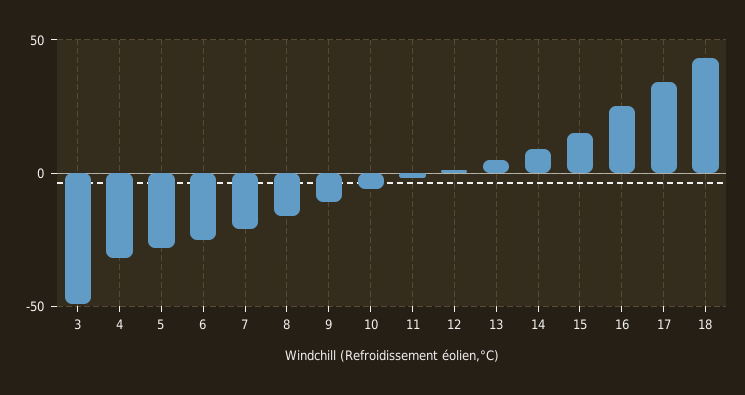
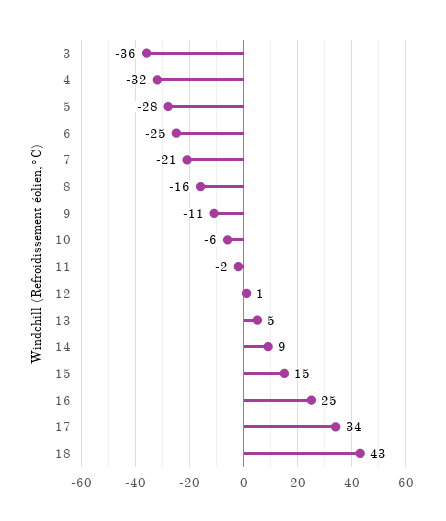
3: -50 -> -36

